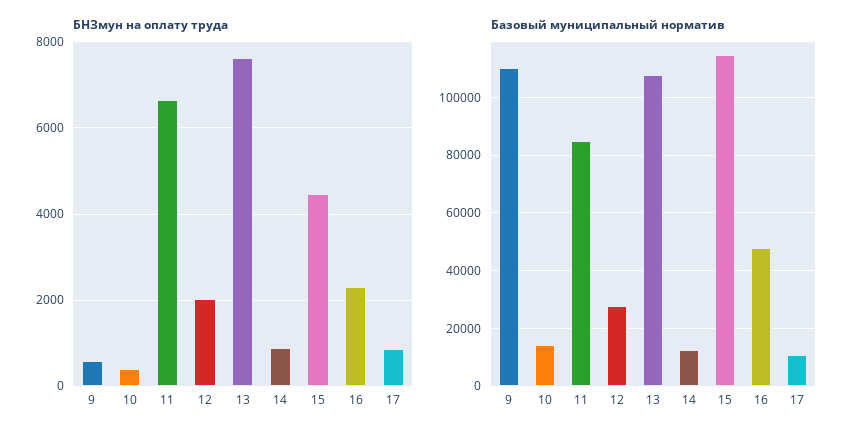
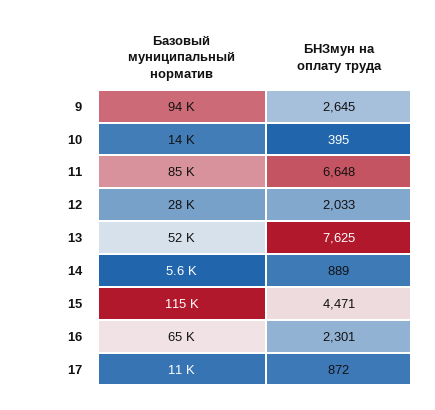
БНЗмун на оплату труда, 9: 600 -> 2645
Базовый муниципальный норматив, 9: 110000 -> 94000
Базовый муниципальный норматив, 13: 107500 -> 52000
Базовый муниципальный норматив, 14: 12500 -> 5600
Базовый муниципальный норматив, 16: 47500 -> 65000

